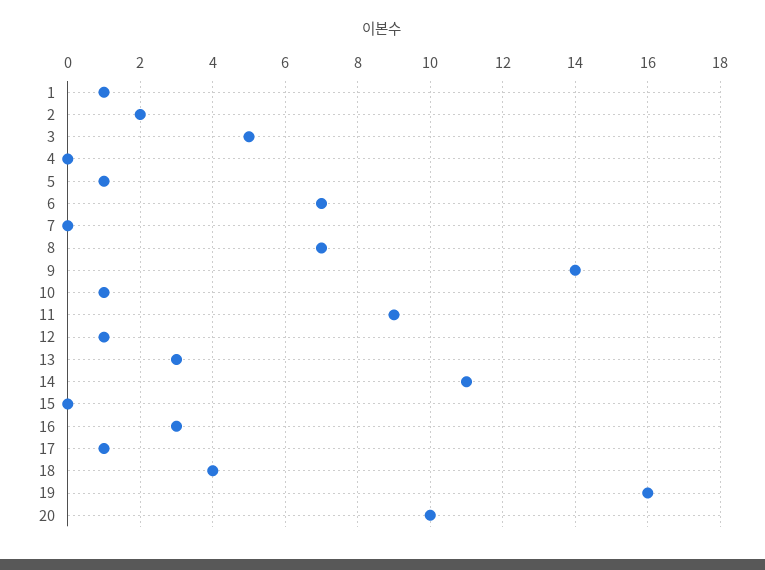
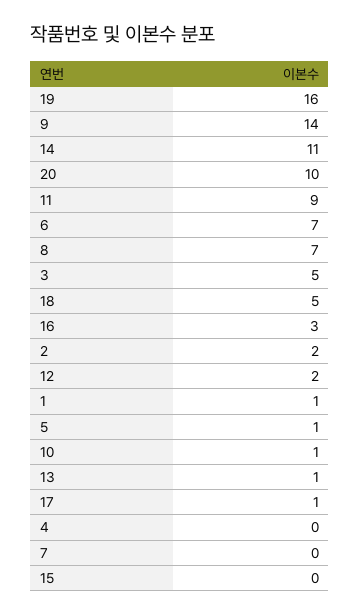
12: 1 -> 2
13: 3 -> 1
18: 4 -> 5

